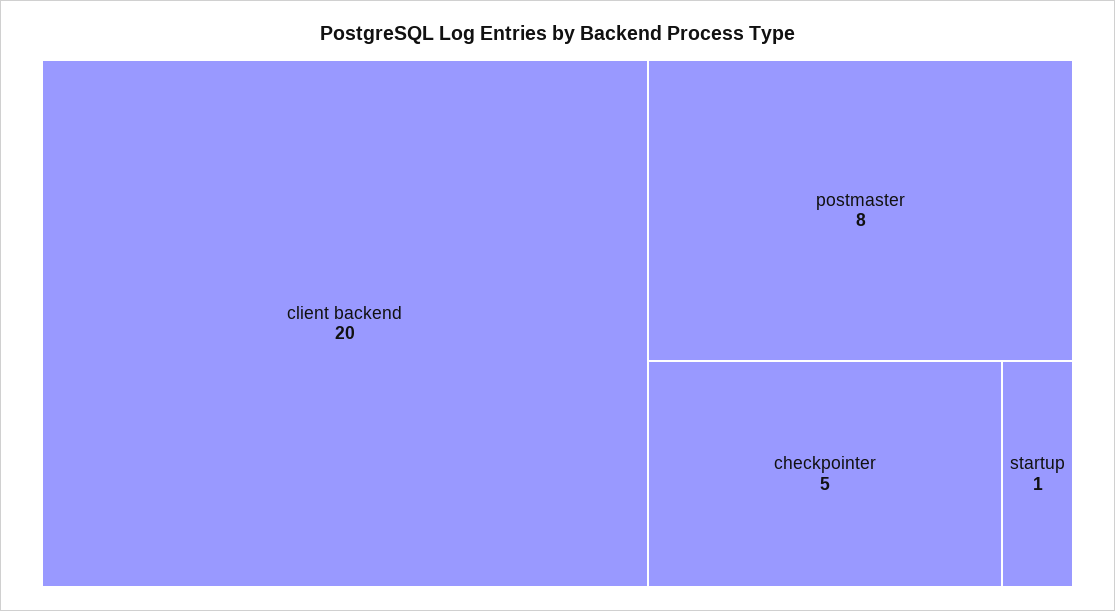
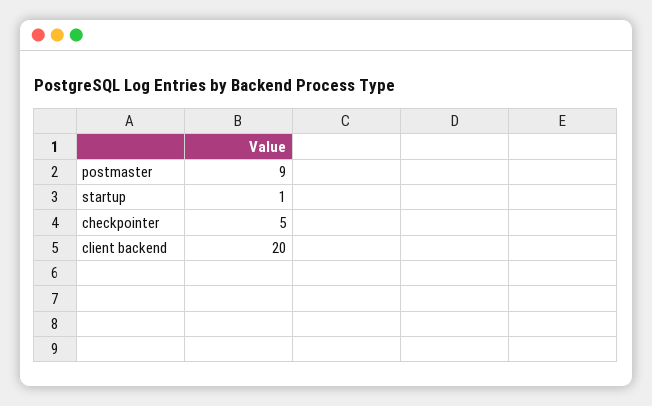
postmaster: 8 -> 9

